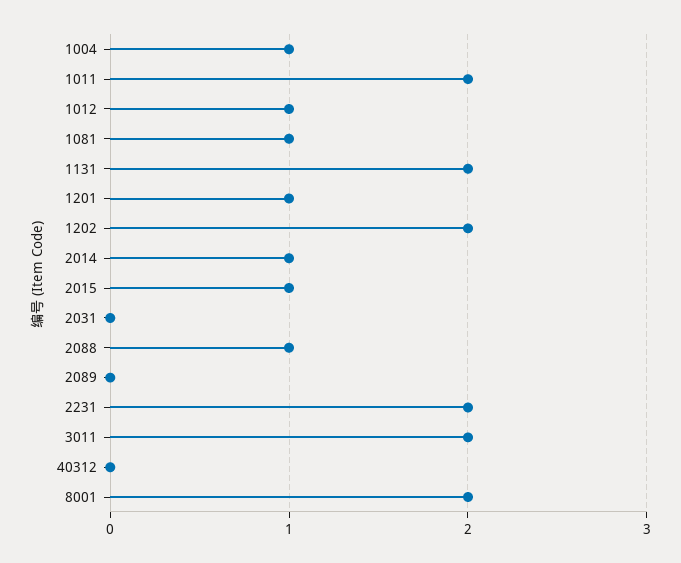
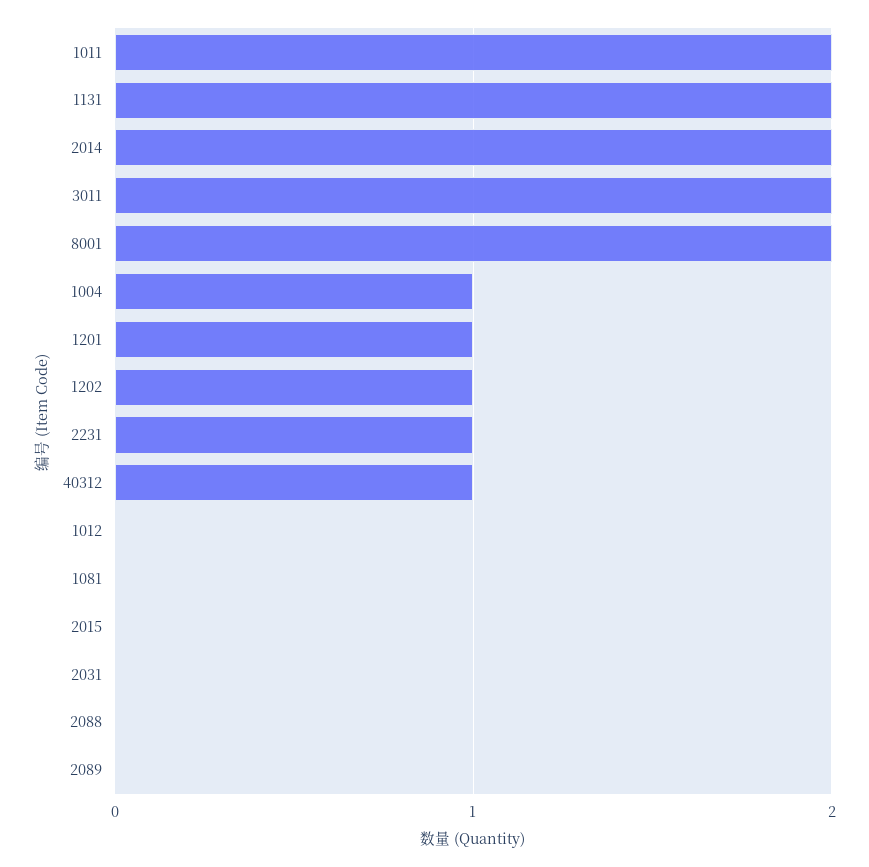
1012: 1 -> 0
1081: 1 -> 0
1202: 2 -> 1
2014: 1 -> 2
2015: 1 -> 0
2088: 1 -> 0
2231: 2 -> 1
40312: 0 -> 1

